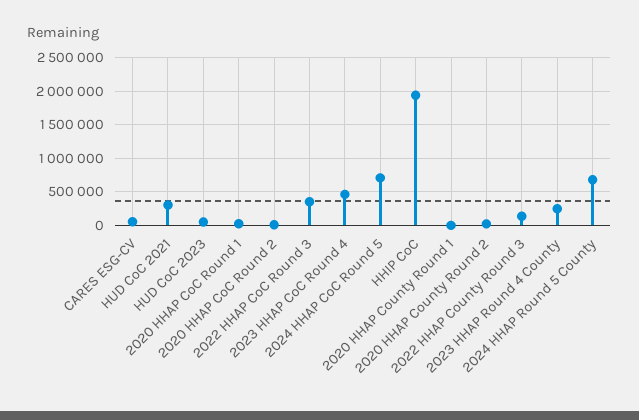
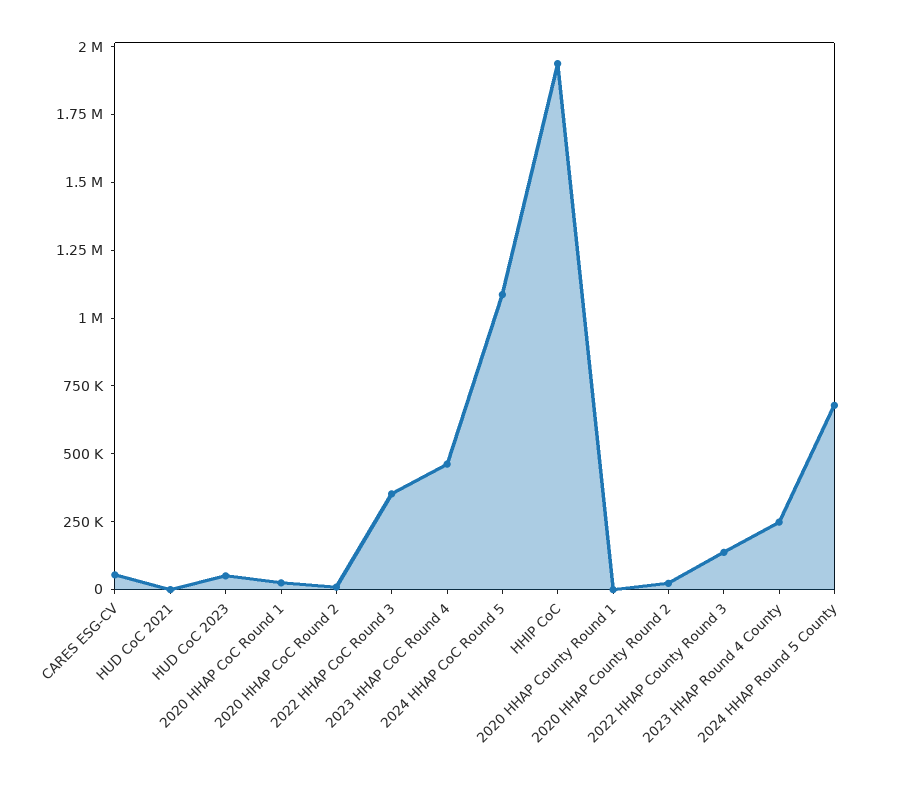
HUD CoC 2021: 300000 -> 0
2024 HHAP CoC Round 5: 700000 -> 1100000

